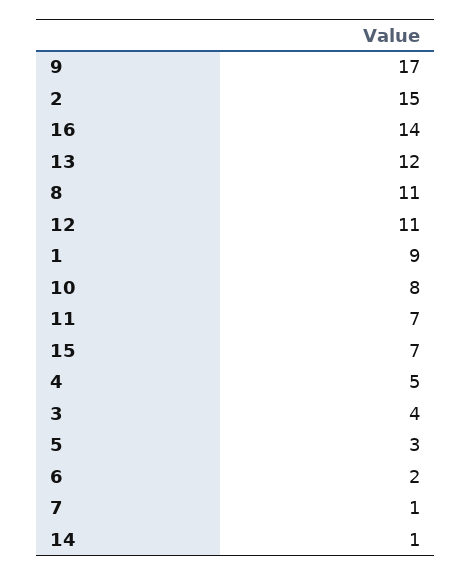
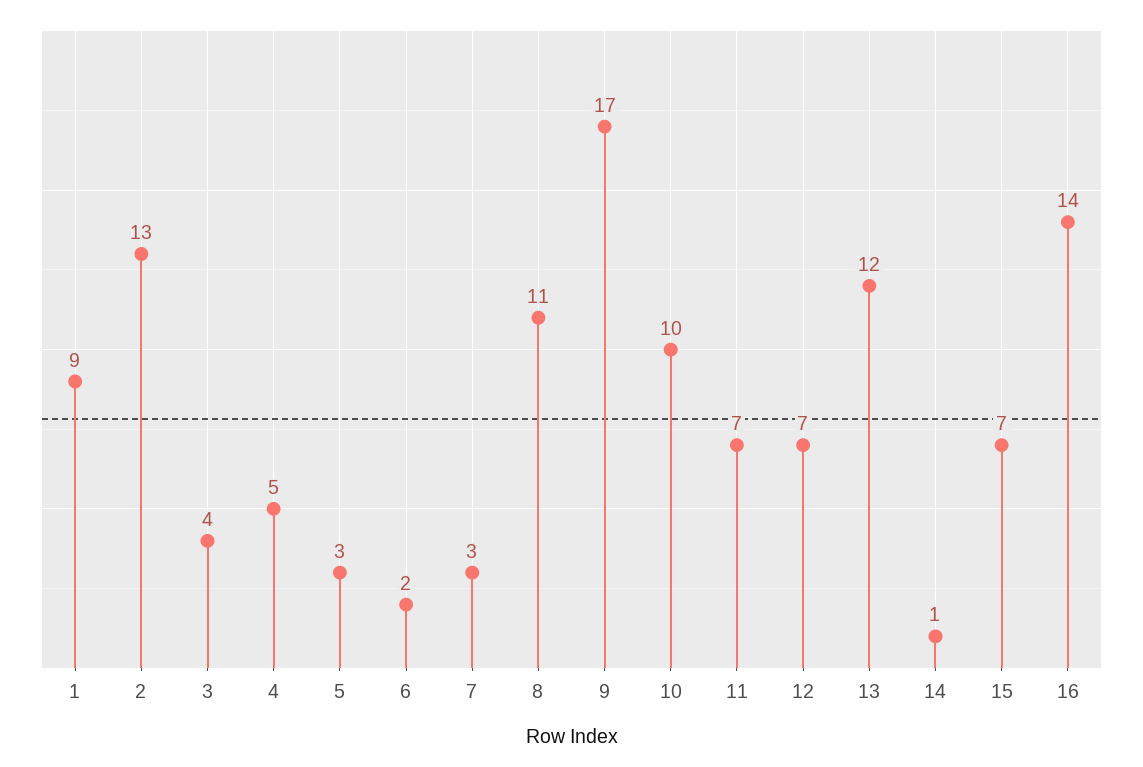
2: 15 -> 13
12: 11 -> 7
10: 8 -> 10
7: 1 -> 3

